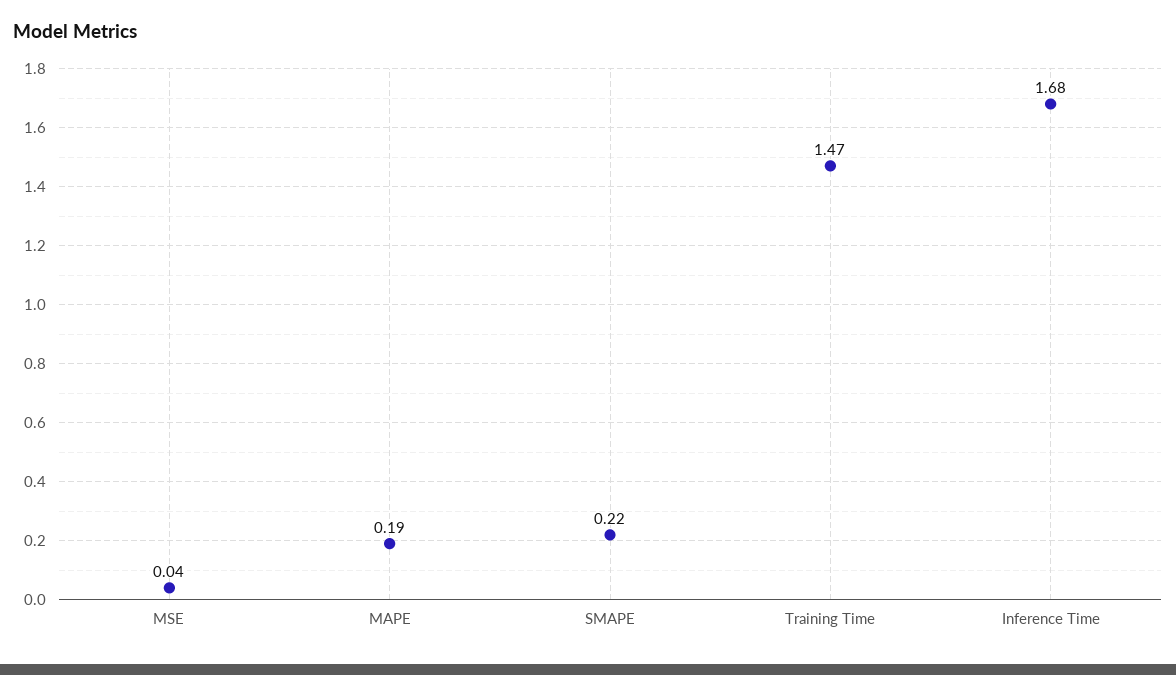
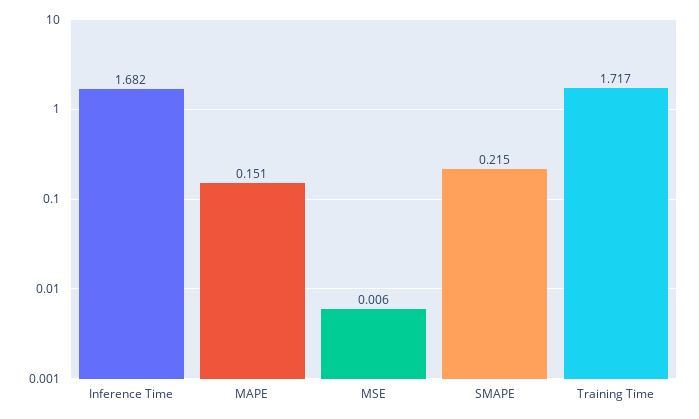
MSE: 0.04 -> 0.006
MAPE: 0.19 -> 0.151
Training Time: 1.47 -> 1.717

